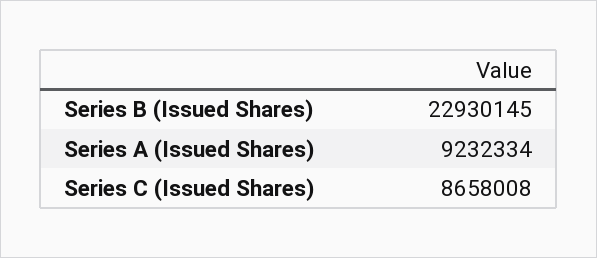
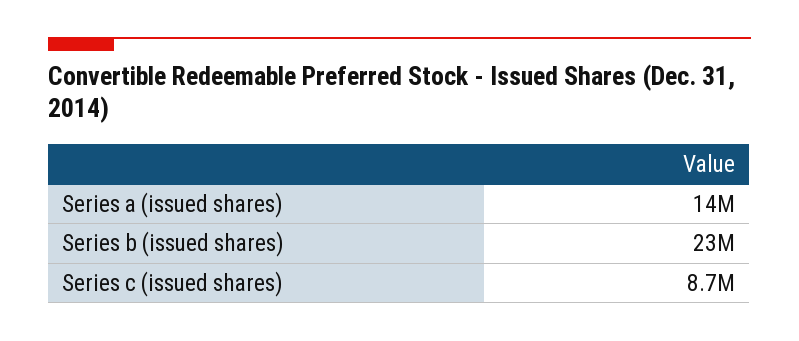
Series A (Issued Shares): 9232334 -> 14000000

